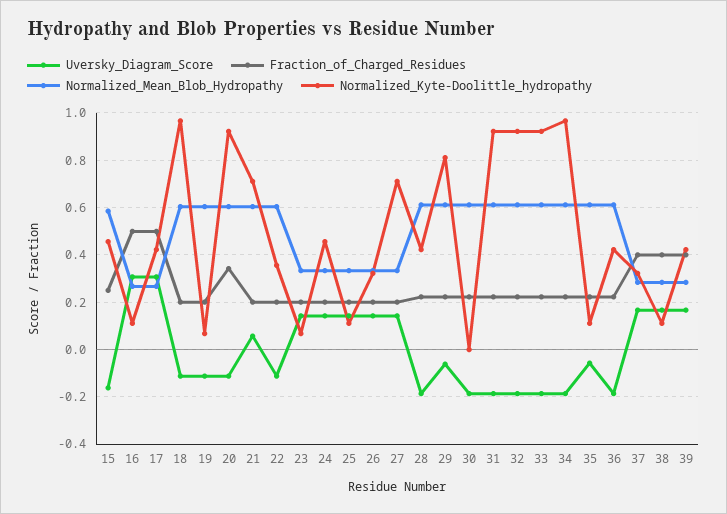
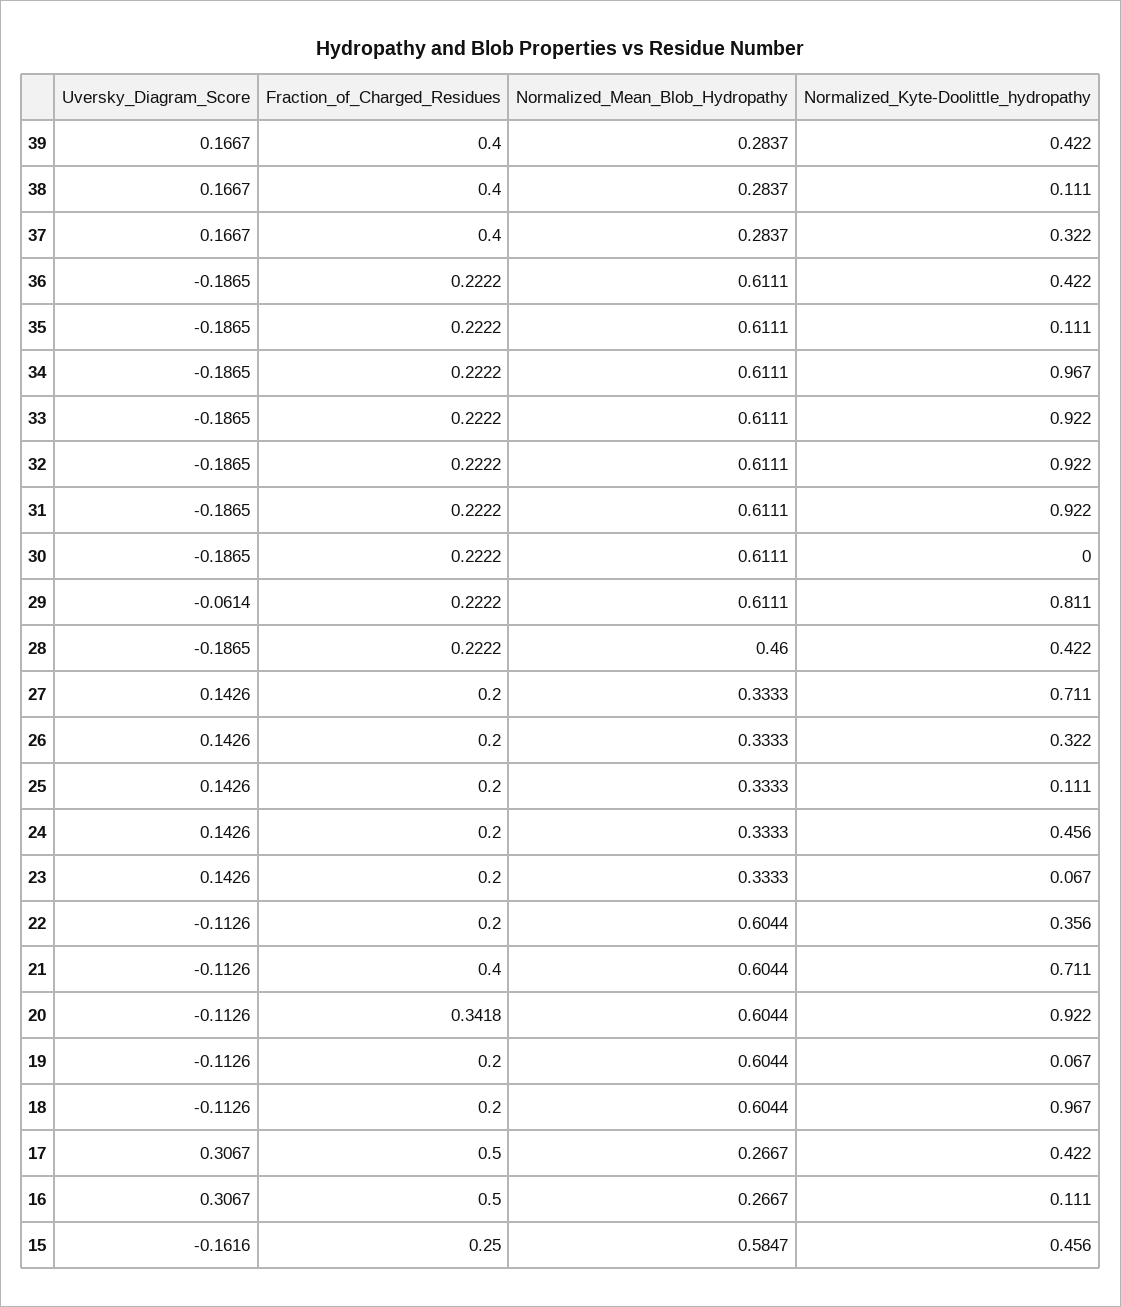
Uversky_Diagram_Score, 21: 0.05 -> -0.1126
Fraction_of_Charged_Residues, 21: 0.2 -> 0.4
Normalized_Mean_Blob_Hydropathy, 28: 0.6 -> 0.46
Uversky_Diagram_Score, 35: -0.05 -> -0.1865

